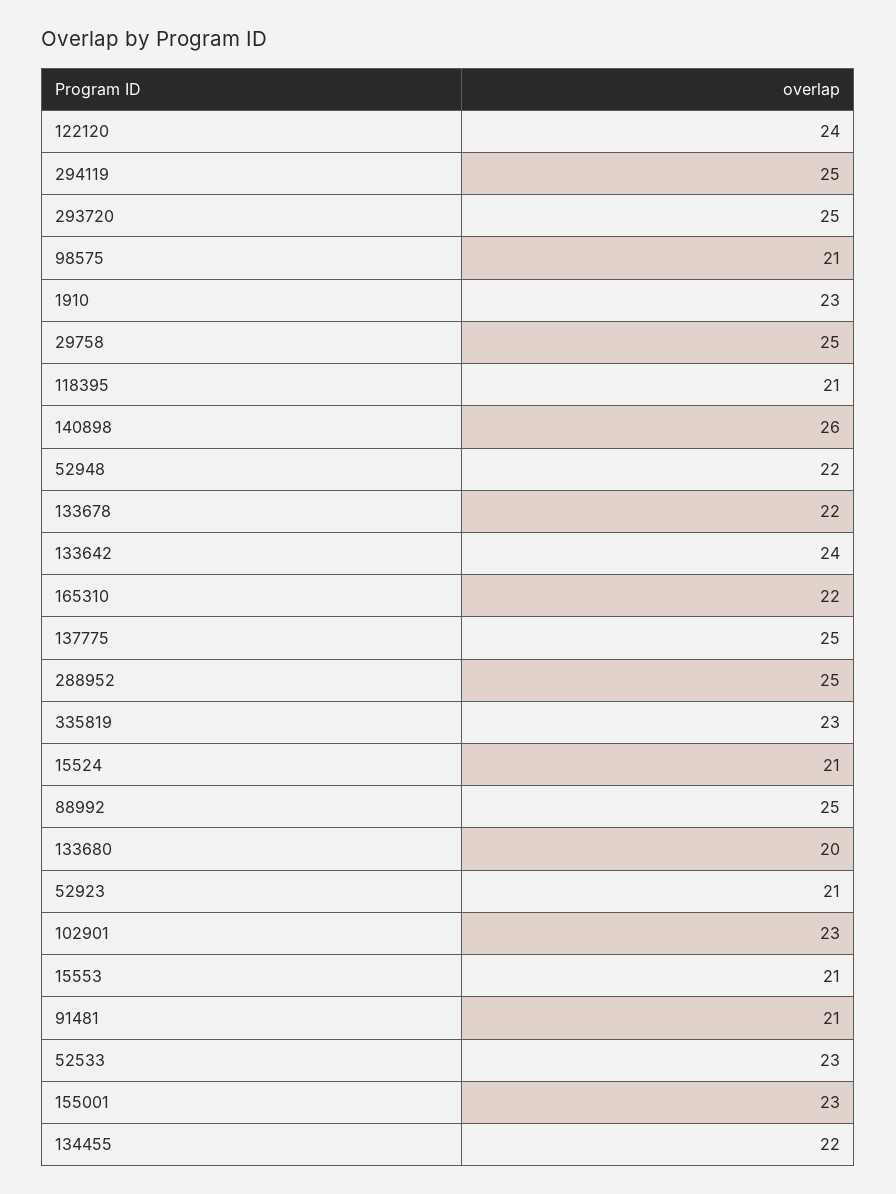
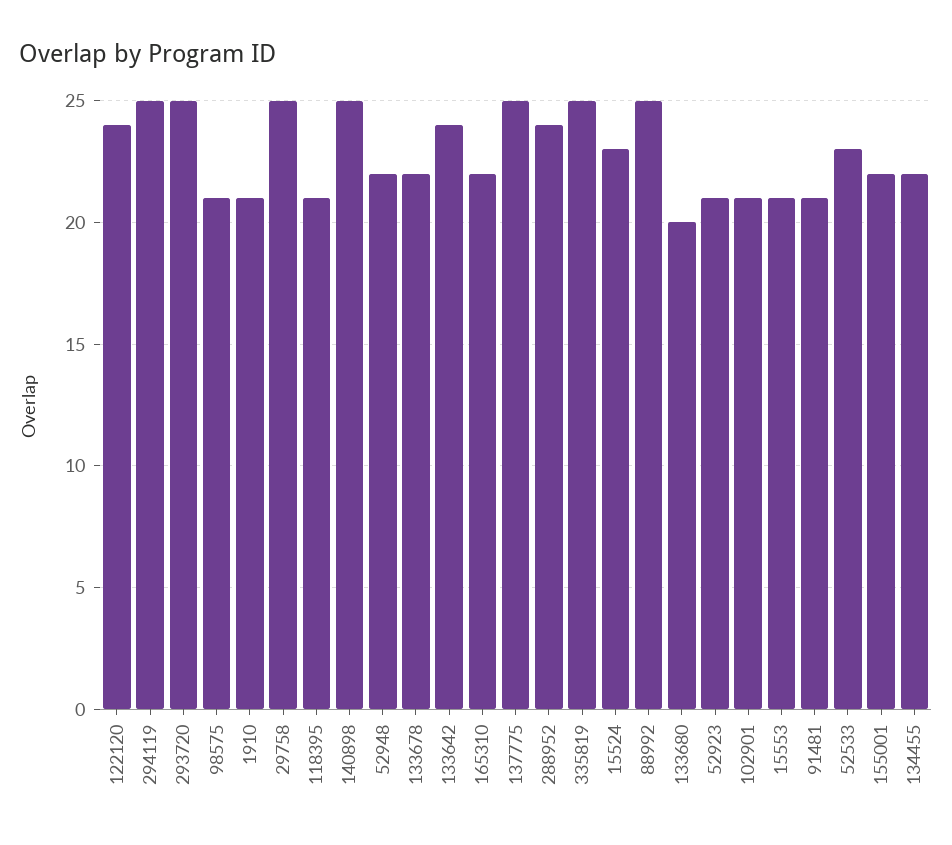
1910: 23 -> 21
140898: 26 -> 25
288952: 25 -> 24
335819: 23 -> 25
15524: 21 -> 23
102901: 23 -> 21
155001: 23 -> 22

